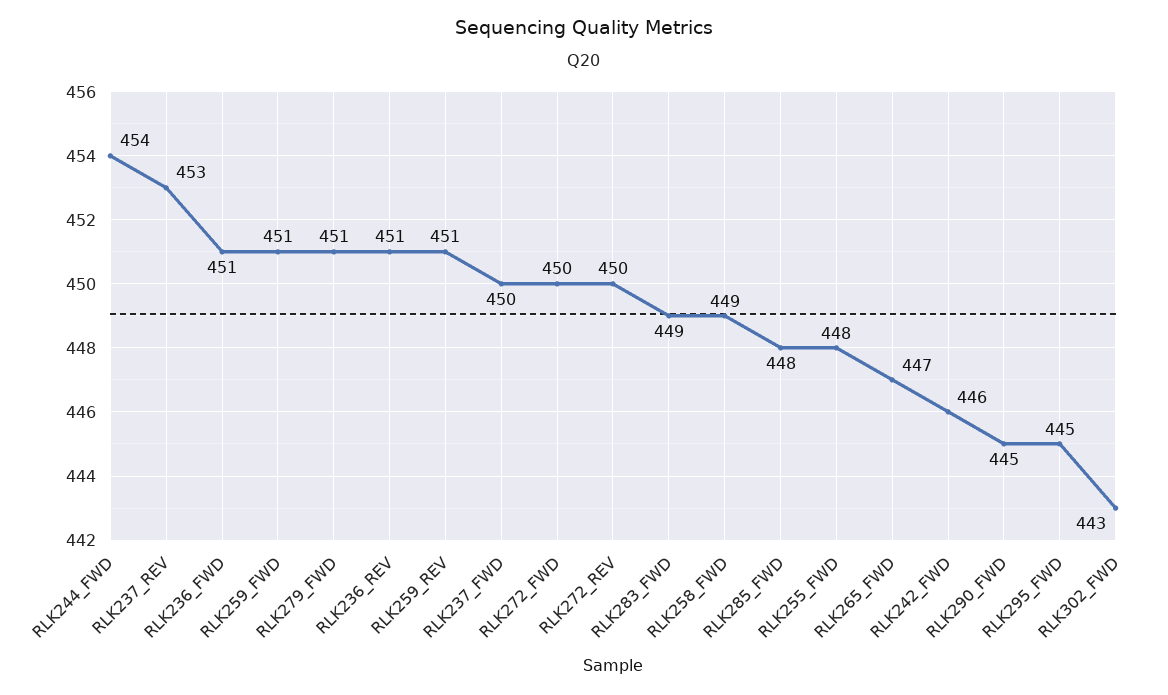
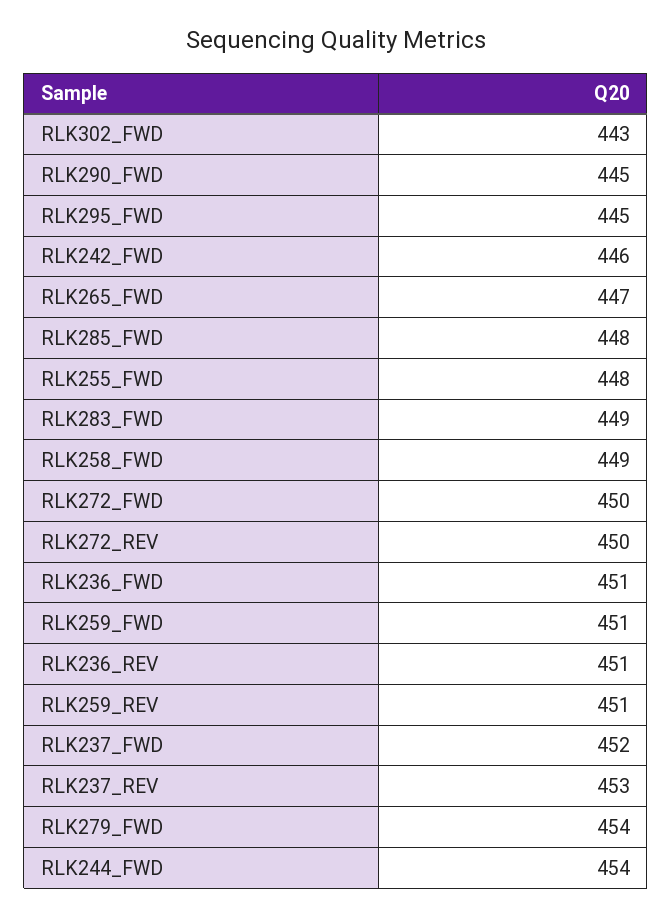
RLK279_FWD: 451 -> 454
RLK237_FWD: 450 -> 452

